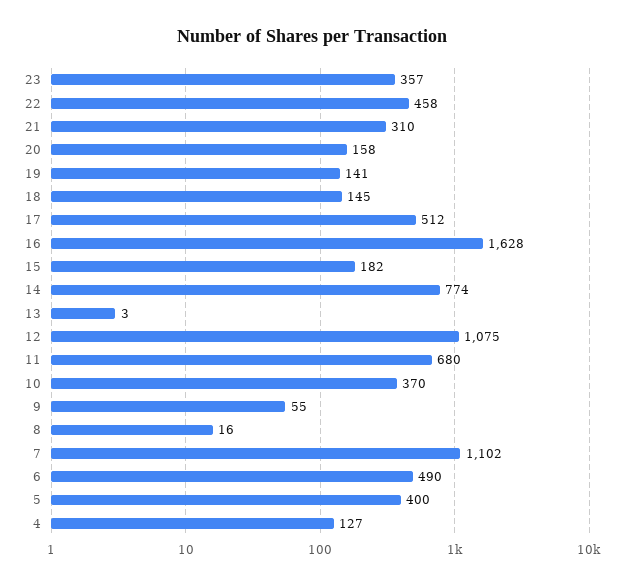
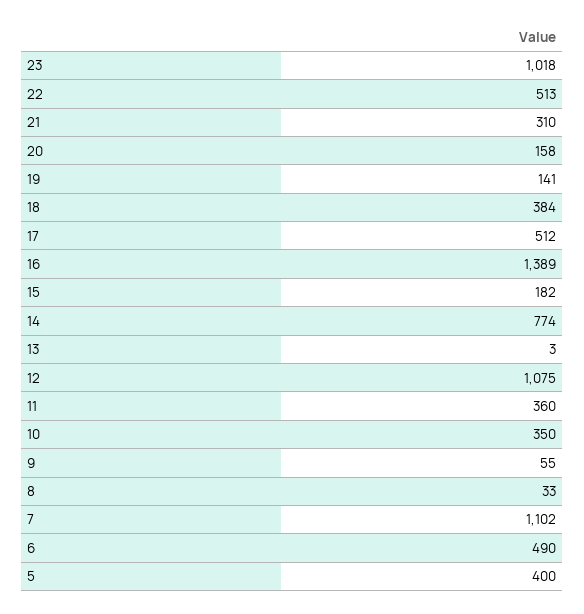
23: 357 -> 1018
22: 458 -> 513
18: 145 -> 384
16: 1628 -> 1389
11: 680 -> 360
10: 370 -> 350
8: 16 -> 33
4: 127 -> none

